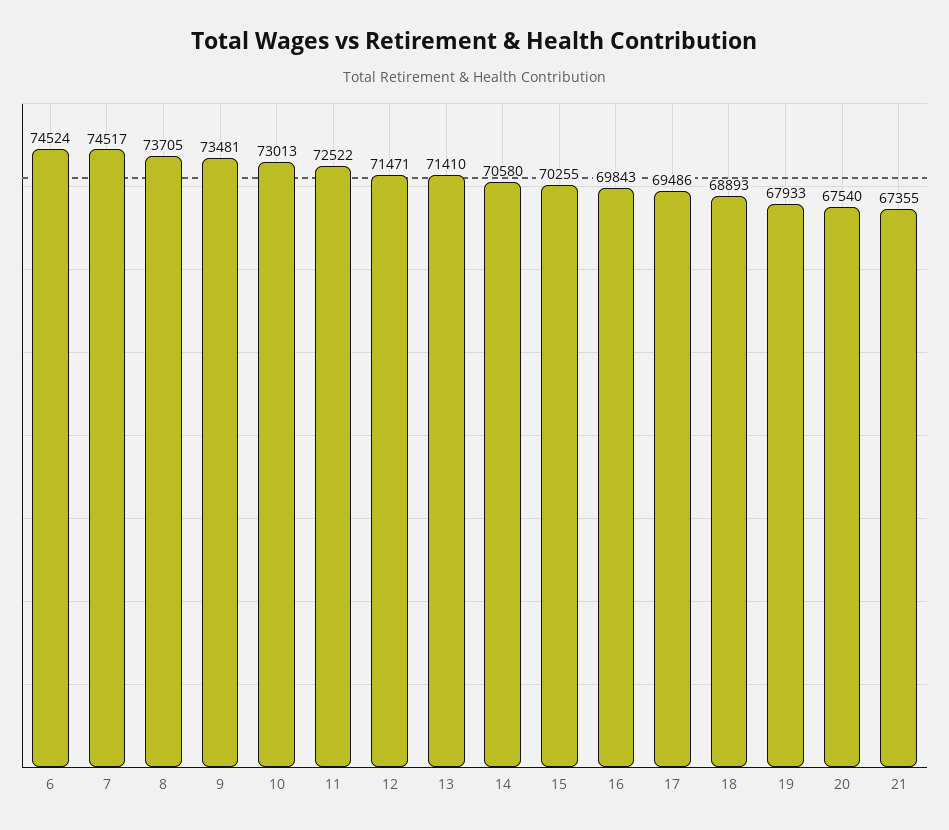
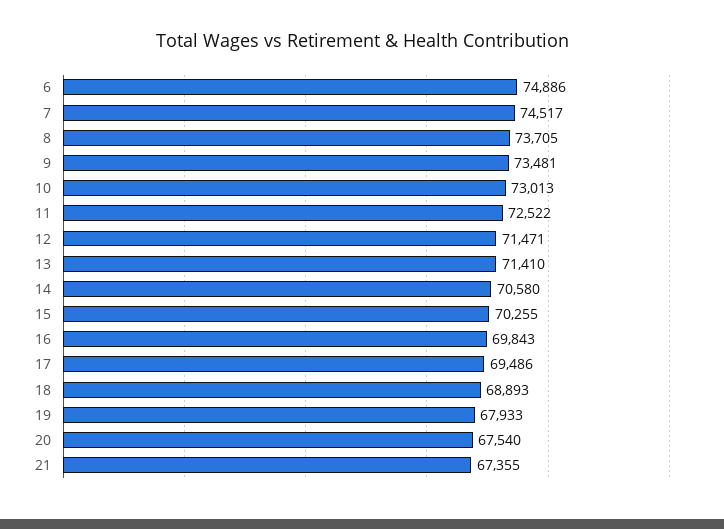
6: 74524 -> 74886

